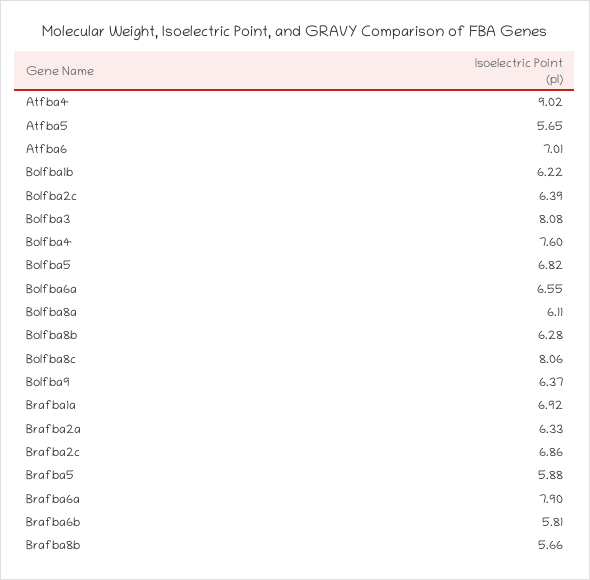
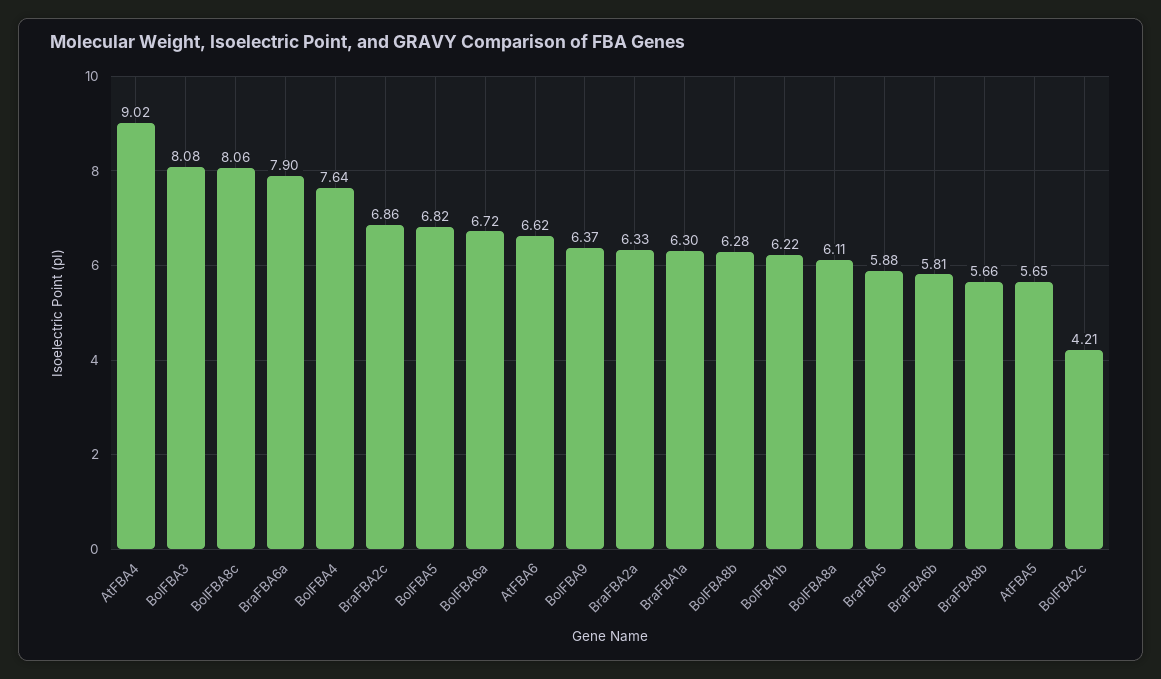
Atfba6: 7.01 -> 6.62
Bolfba2c: 6.39 -> 4.21
Bolfba4: 7.6 -> 7.64
Bolfba6a: 6.55 -> 6.72
Brafba1a: 6.92 -> 6.3

